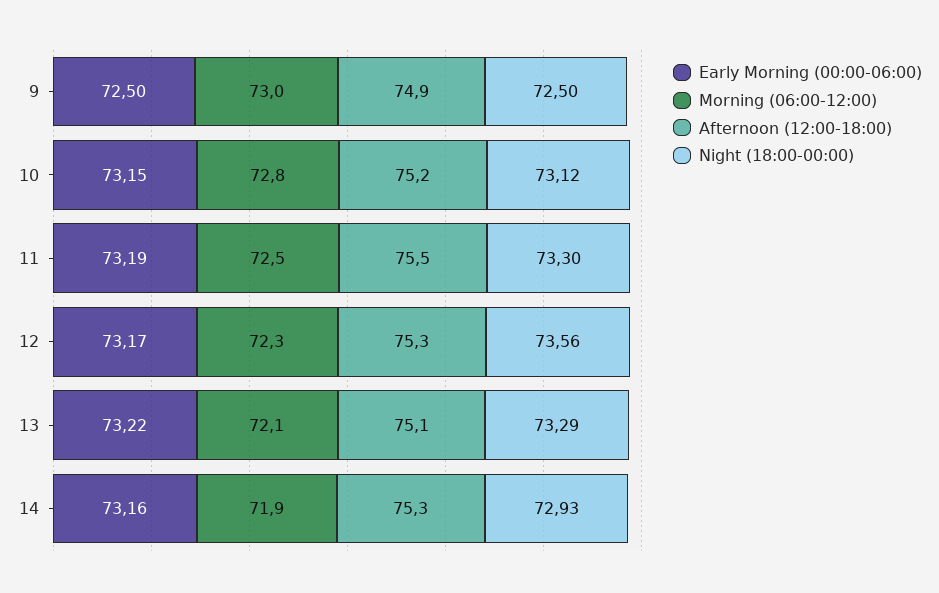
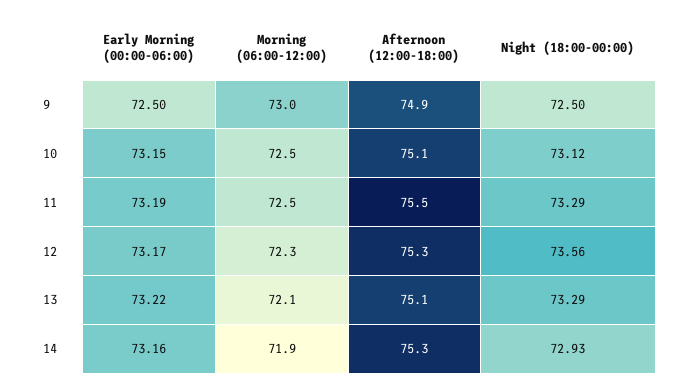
Morning (06:00-12:00), 10: 72.8 -> 72.5
Afternoon (12:00-18:00), 10: 75.2 -> 75.1
Night (18:00-00:00), 11: 73.3 -> 73.29

